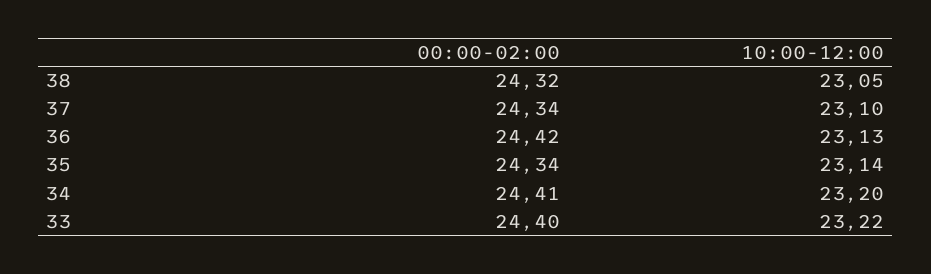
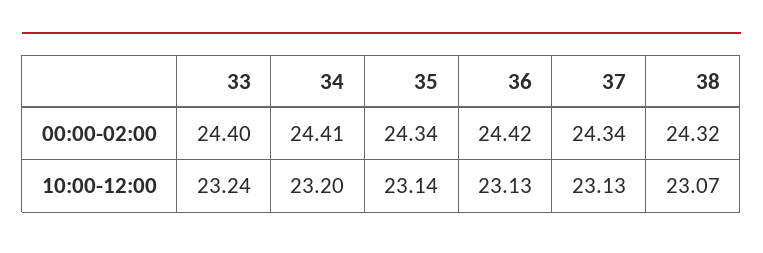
10:00-12:00, 38: 23.05 -> 23.07
10:00-12:00, 37: 23.1 -> 23.13
10:00-12:00, 33: 23.22 -> 23.24

